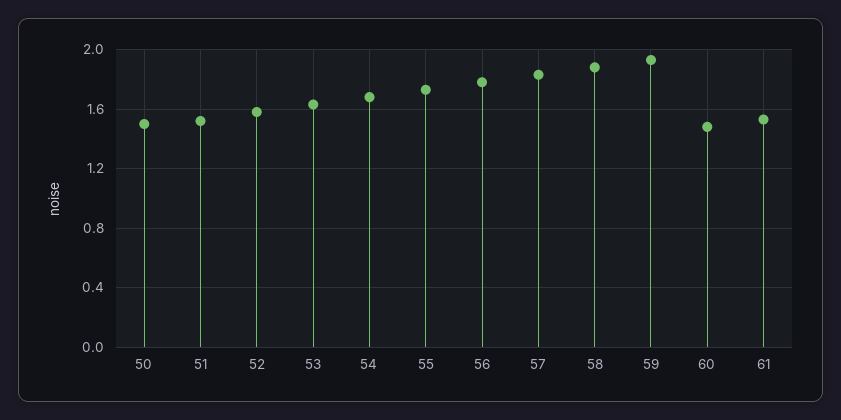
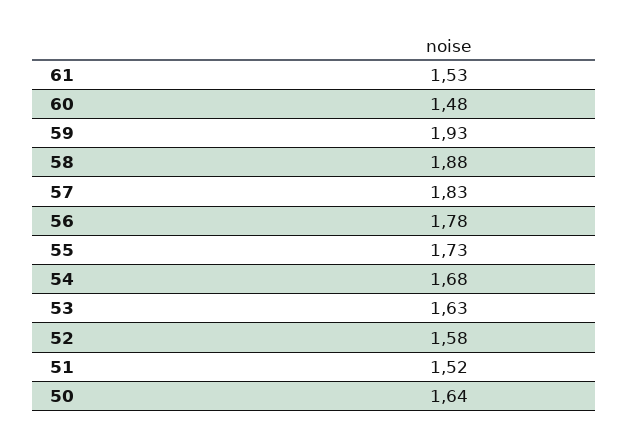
50: 1.5 -> 1.64

